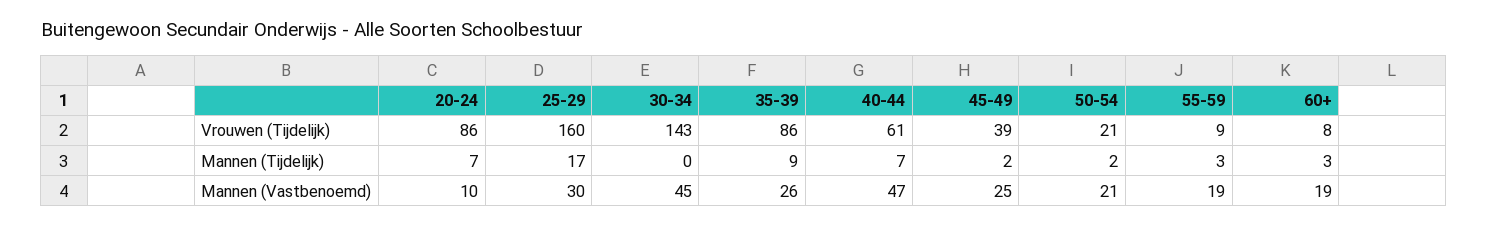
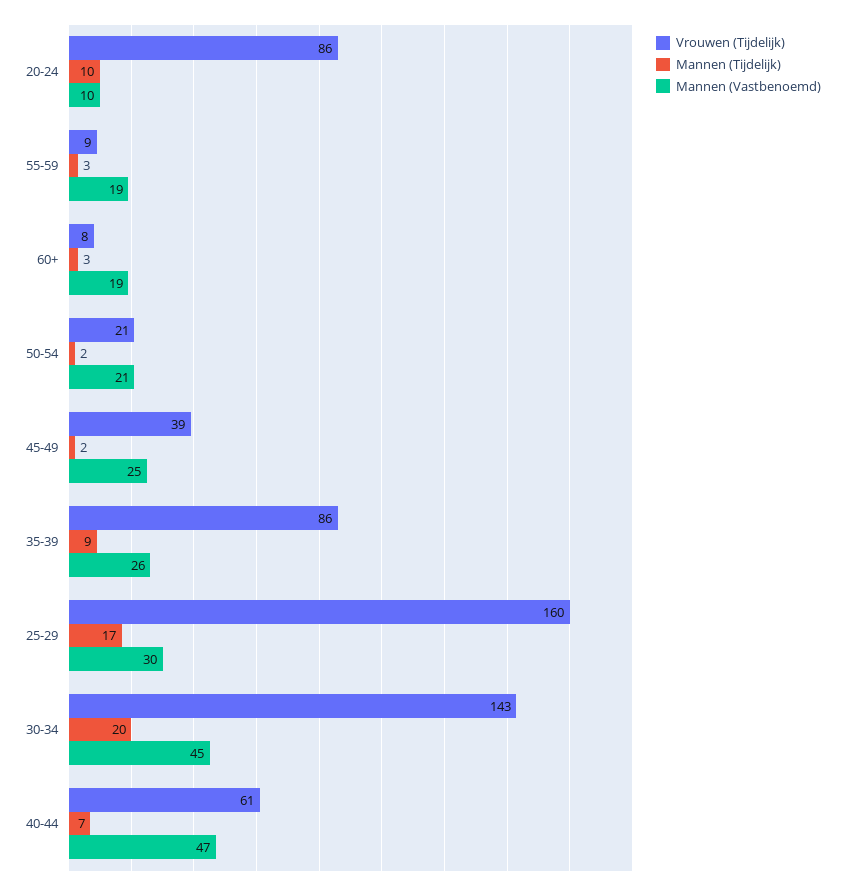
Mannen (Tijdelijk), 20-24: 7 -> 10
Mannen (Tijdelijk), 30-34: 0 -> 20

